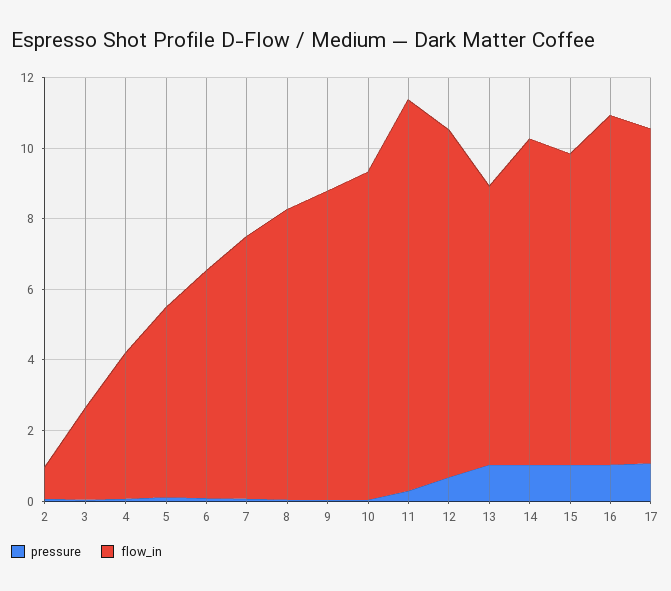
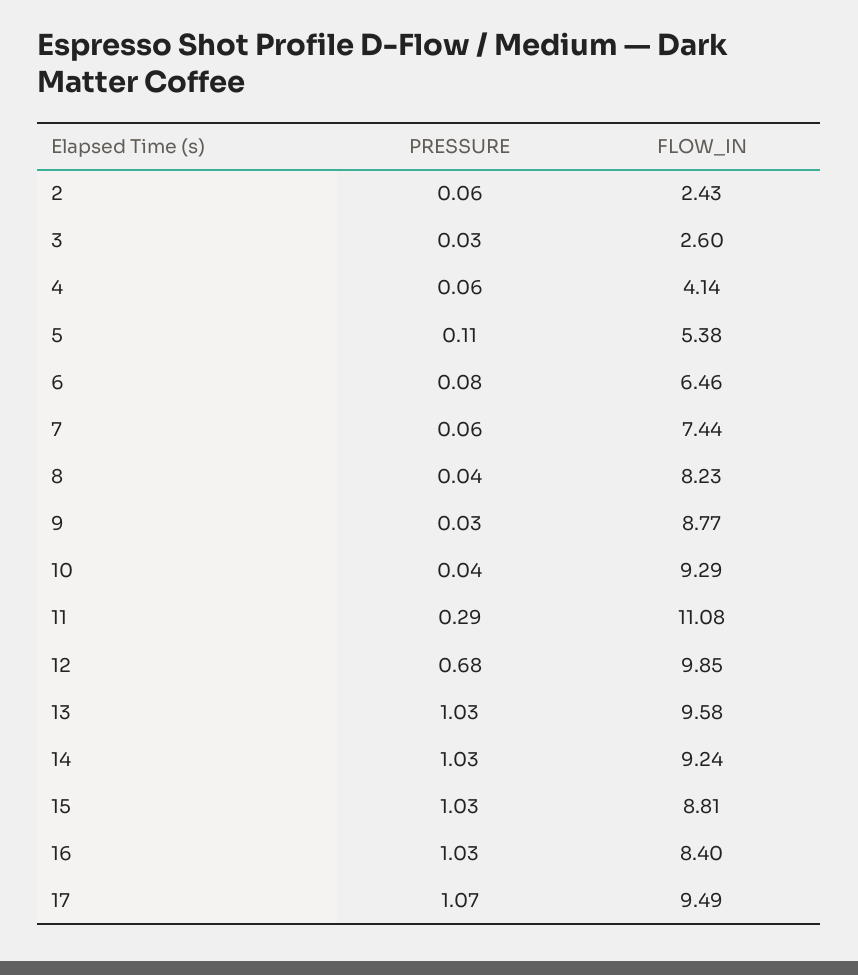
flow_in, 2: 1 -> 2.43
flow_in, 13: 8 -> 9.58
flow_in, 16: 10 -> 8.4

